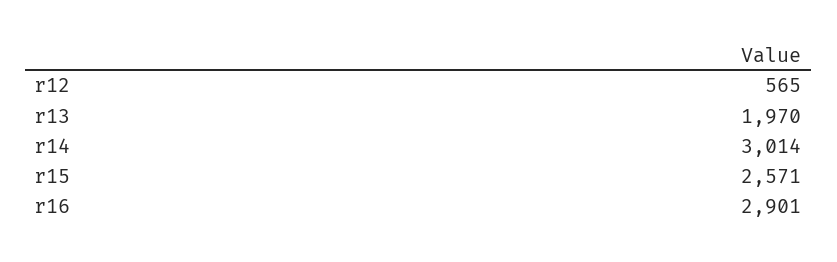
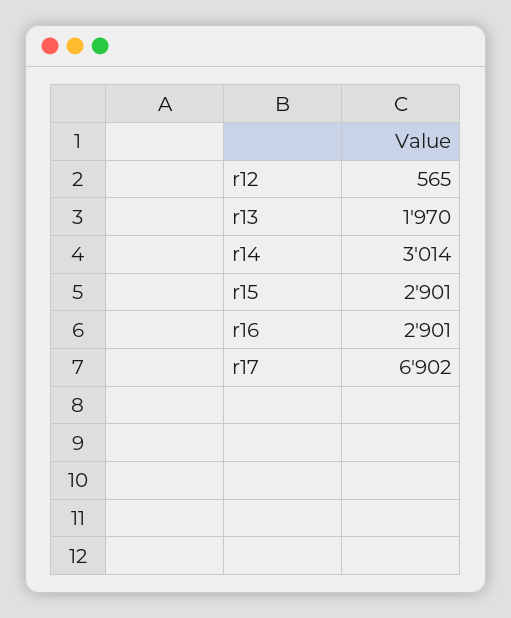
r15: 2571 -> 2901
r17: none -> 6902

